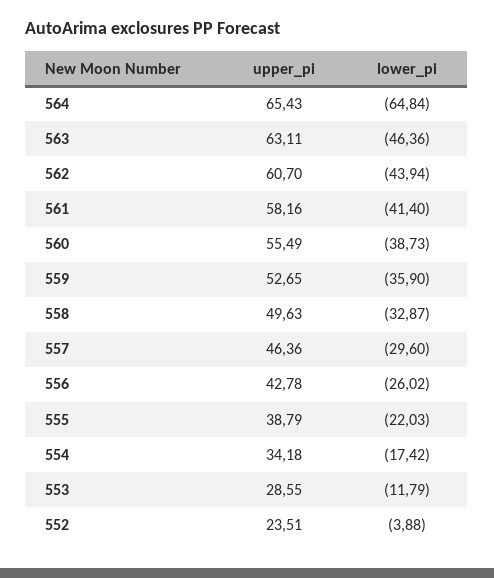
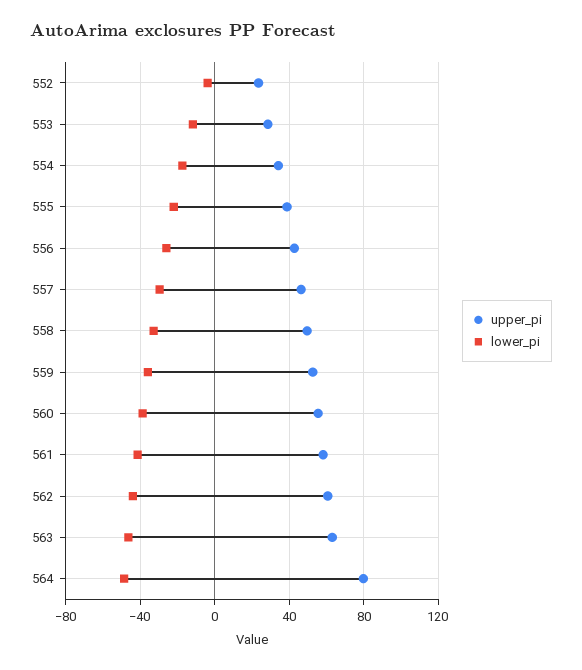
upper_pi, 564: 65.43 -> 80
lower_pi, 564: -64.84 -> -50

